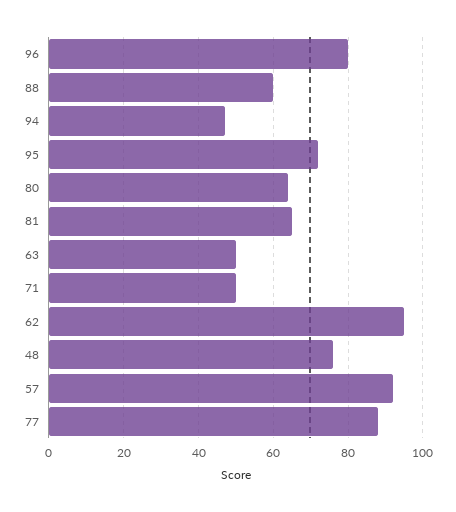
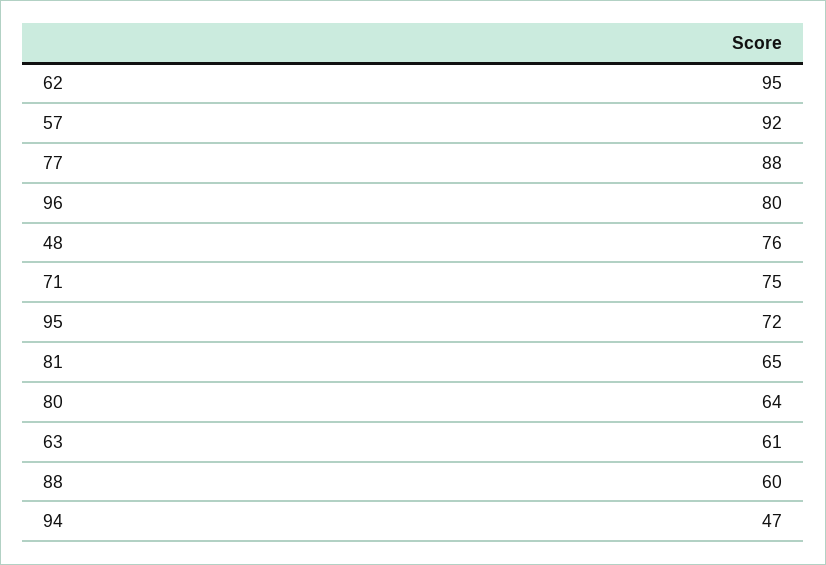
63: 50 -> 61
71: 50 -> 75

